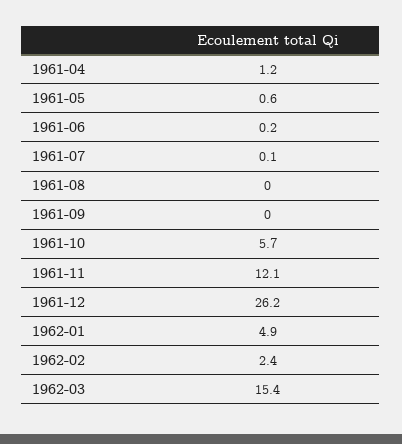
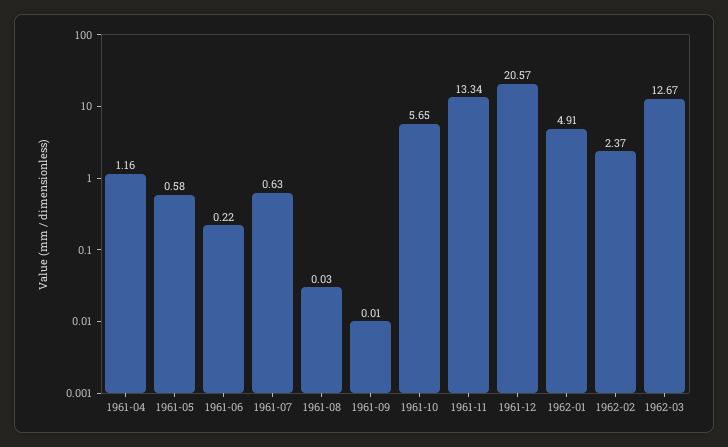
1961-07: 0.1 -> 0.63
1961-11: 12.1 -> 13.34
1961-12: 26.2 -> 20.57
1962-03: 15.4 -> 12.67

